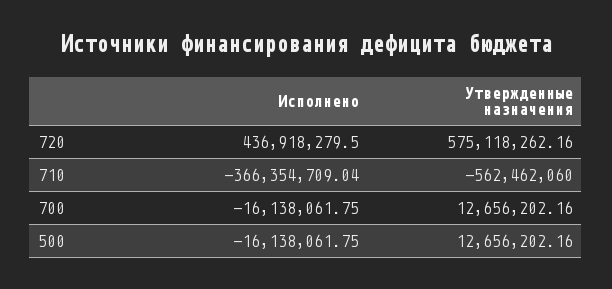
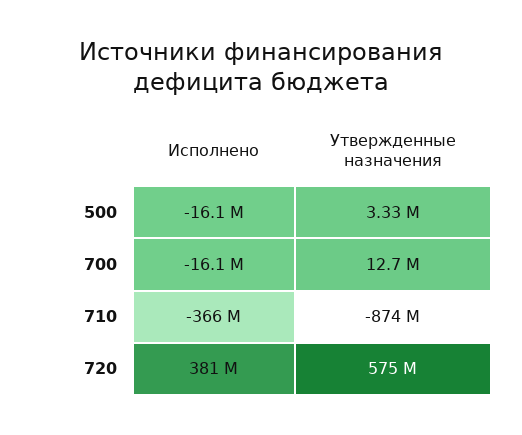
Исполнено, 720: 436918279.5 -> 381000000
Утвержденные назначения, 710: -562462060 -> -874000000
Утвержденные назначения, 500: 12656202.16 -> 3330000

